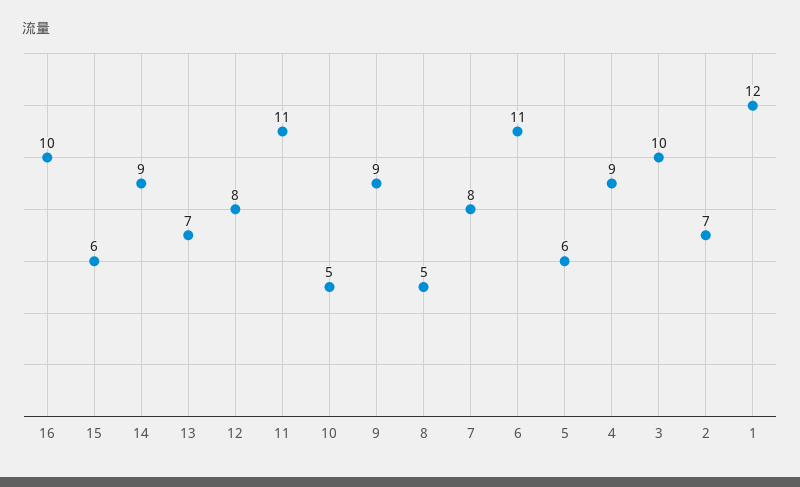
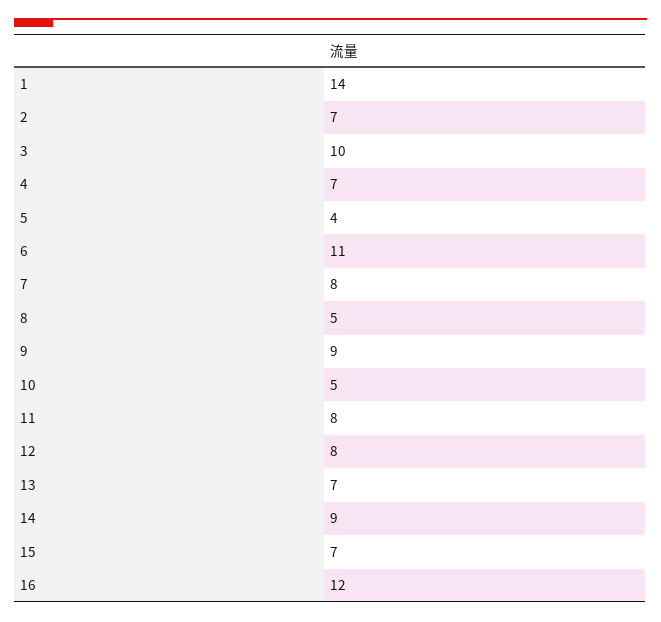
16: 10 -> 12
15: 6 -> 7
11: 11 -> 8
5: 6 -> 4
4: 9 -> 7
1: 12 -> 14

